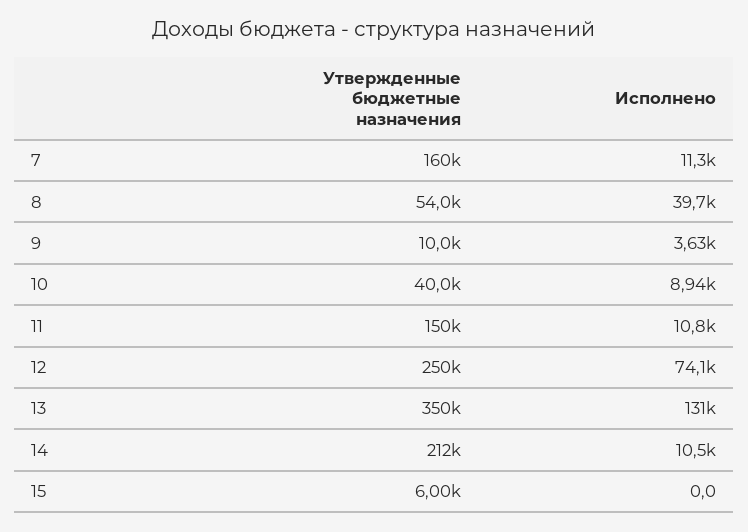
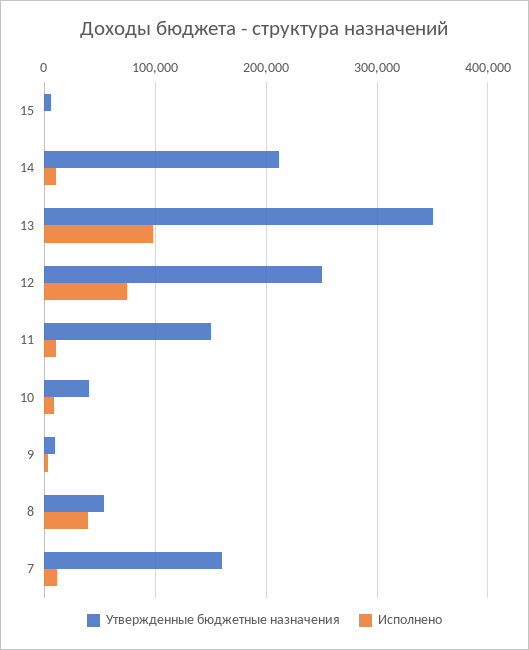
Исполнено, 13: 131000 -> 100000

